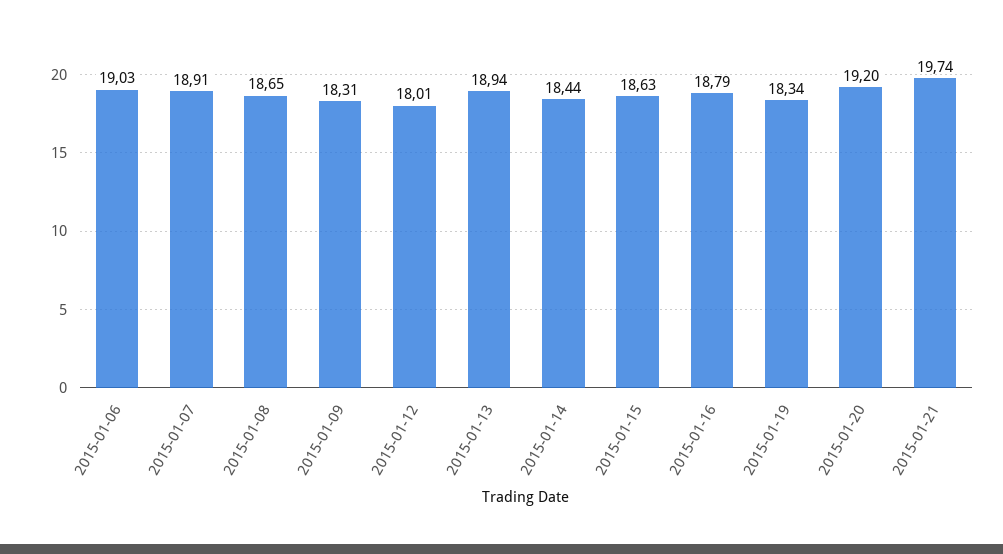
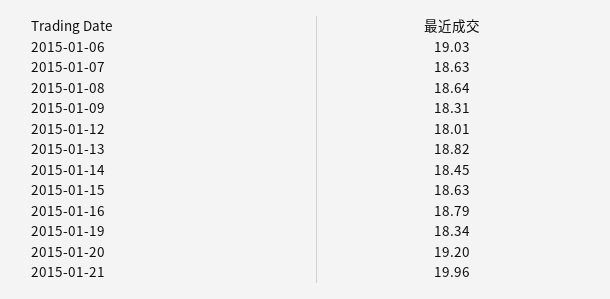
2015-01-07: 18.91 -> 18.63
2015-01-08: 18.65 -> 18.64
2015-01-13: 18.94 -> 18.82
2015-01-14: 18.44 -> 18.45
2015-01-21: 19.74 -> 19.96

